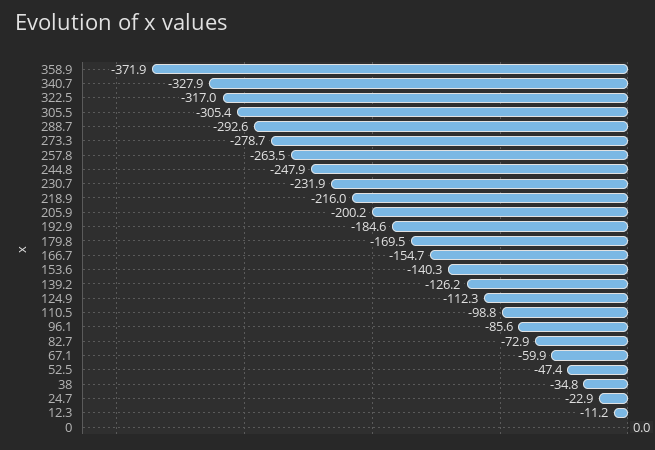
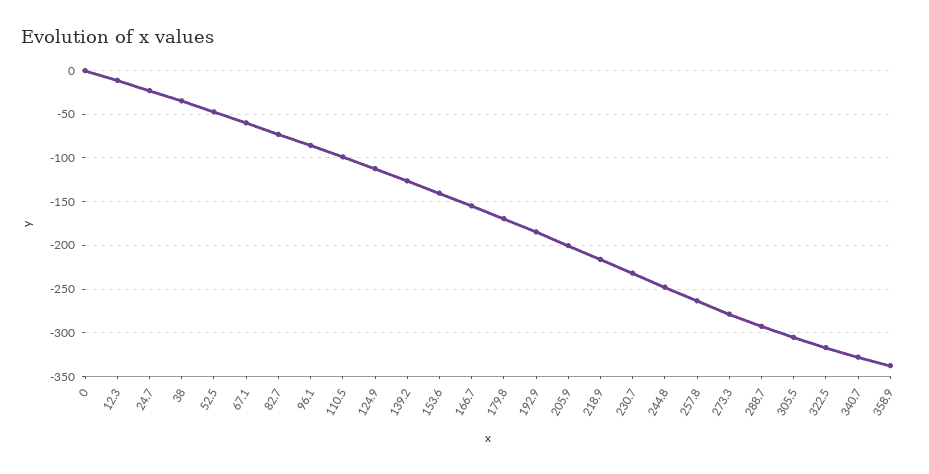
358.9: -371.9 -> -340

